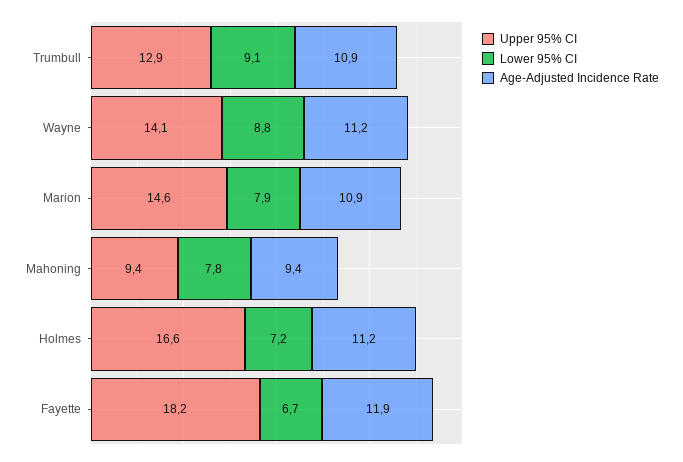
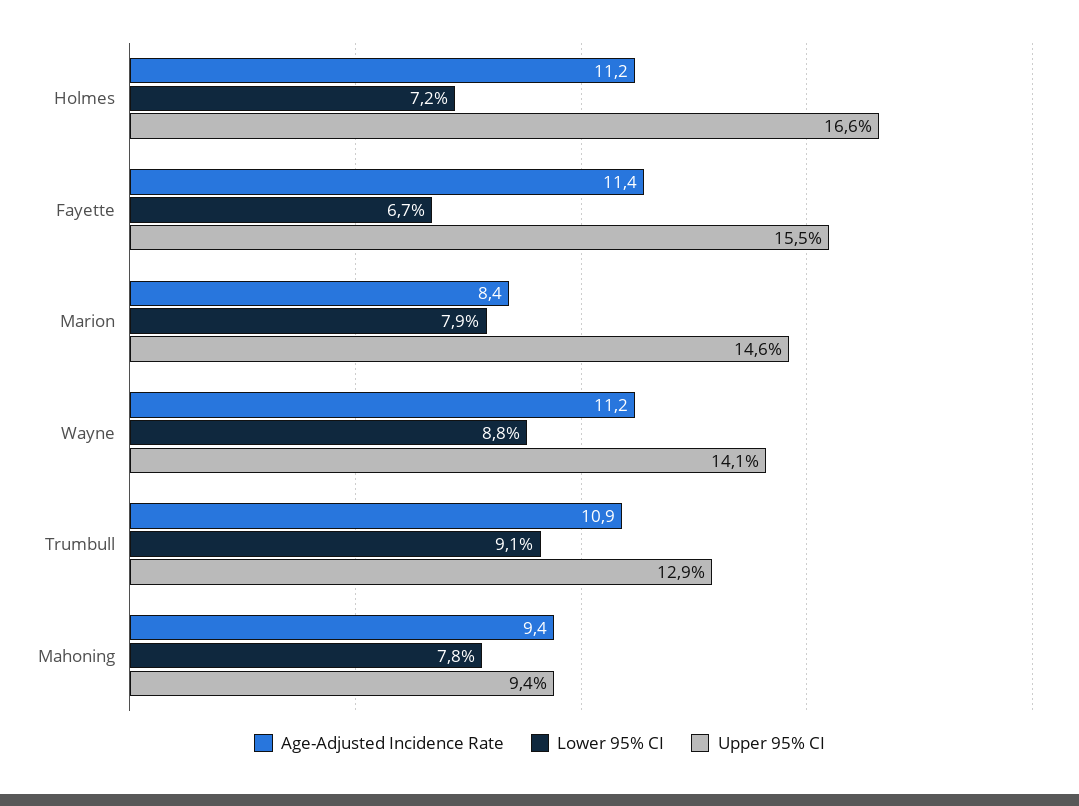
Age-Adjusted Incidence Rate, Marion: 10.9 -> 8.4
Upper 95% CI, Fayette: 18.2 -> 15.5
Age-Adjusted Incidence Rate, Fayette: 11.9 -> 11.4

